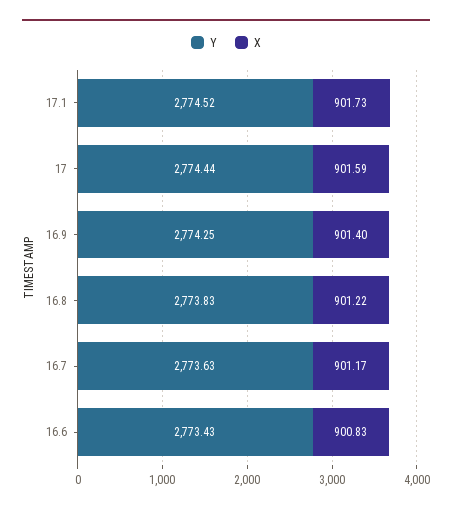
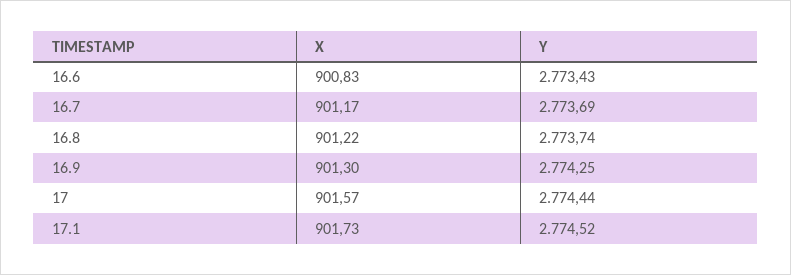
X, 17: 901.59 -> 901.57
X, 16.9: 901.4 -> 901.3
Y, 16.8: 2773.83 -> 2773.74
Y, 16.7: 2773.63 -> 2773.69

